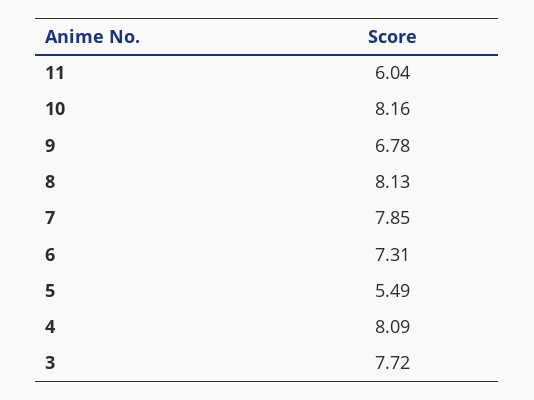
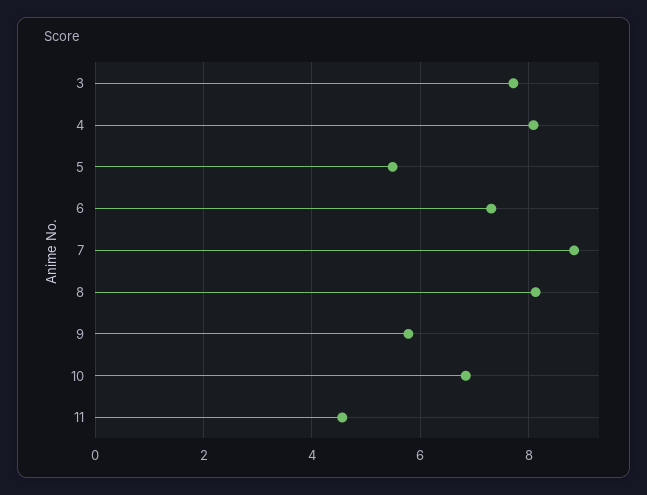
11: 6.04 -> 4.6
10: 8.16 -> 6.8
9: 6.78 -> 5.8
7: 7.85 -> 8.8

